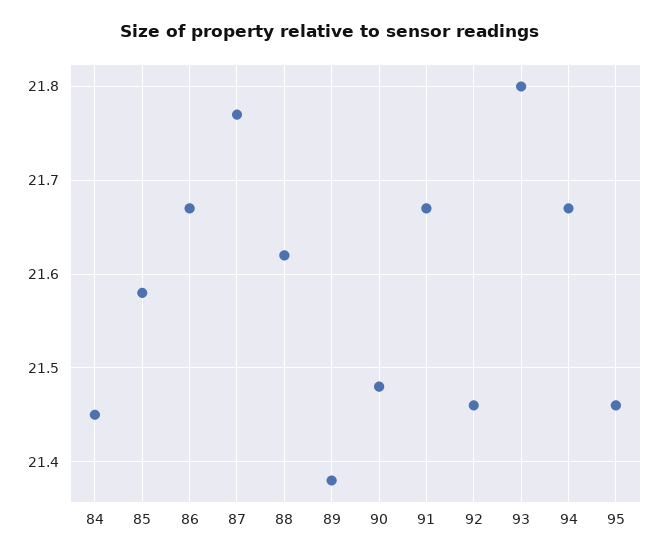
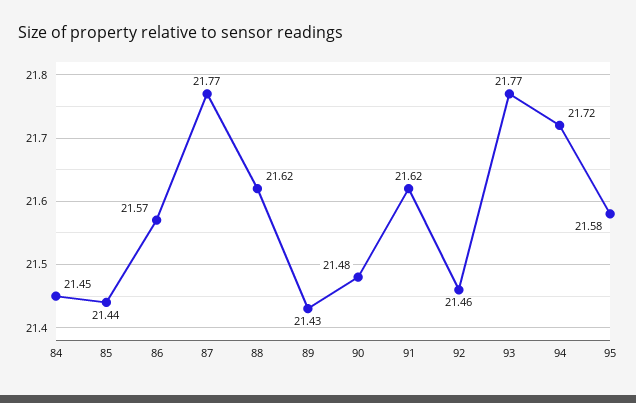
85: 21.58 -> 21.44
86: 21.67 -> 21.57
89: 21.38 -> 21.43
91: 21.67 -> 21.62
93: 21.8 -> 21.77
94: 21.67 -> 21.72
95: 21.46 -> 21.58

